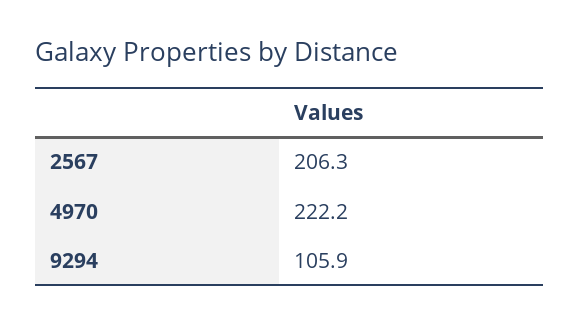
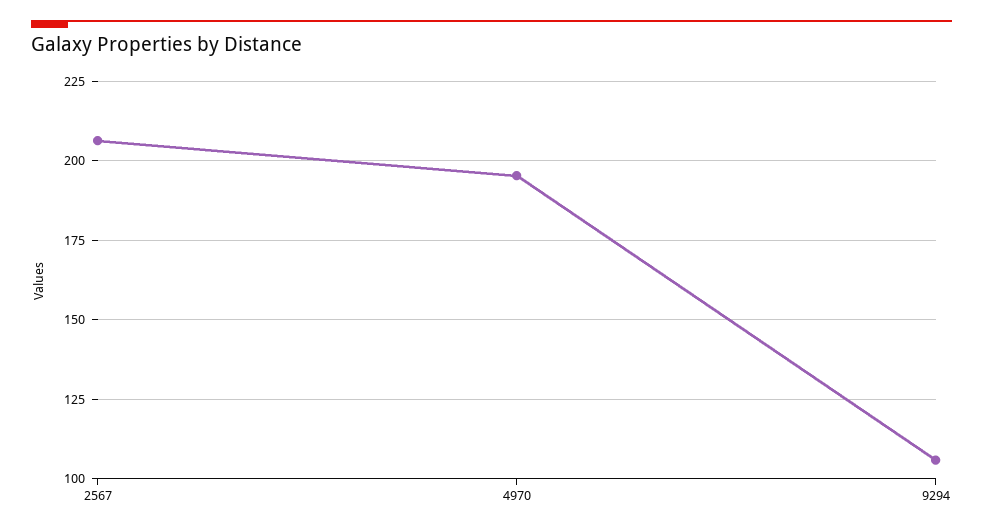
4970: 222.2 -> 195

